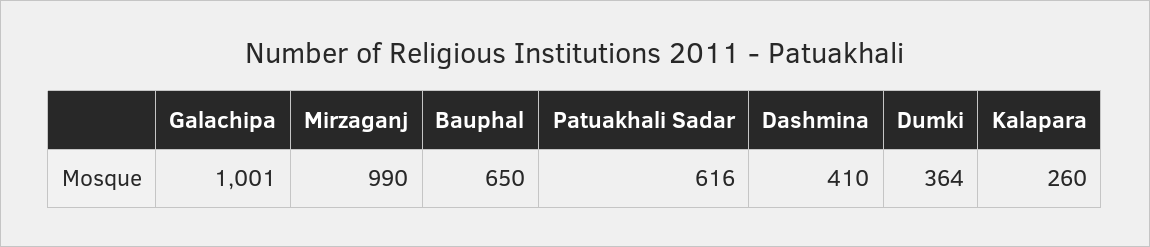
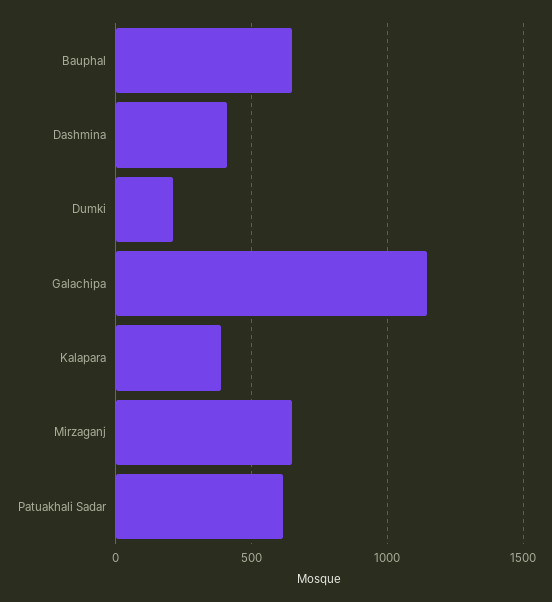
Galachipa: 1001 -> 1150
Mirzaganj: 990 -> 650
Dumki: 364 -> 200
Kalapara: 260 -> 400

